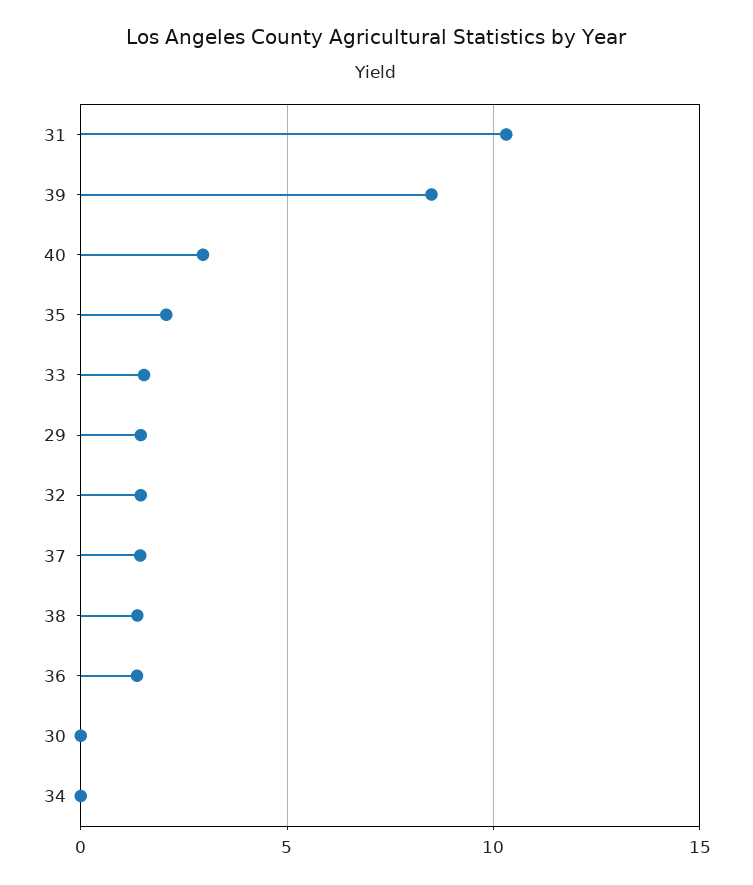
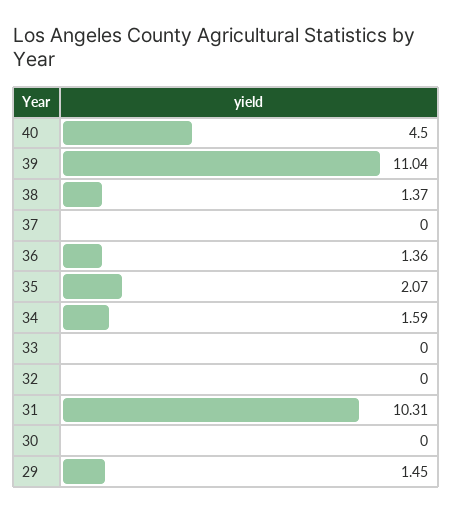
39: 8.5 -> 11.04
40: 3 -> 4.5
33: 1.5 -> 0
32: 1.5 -> 0
37: 1.5 -> 0
34: 0 -> 1.59

